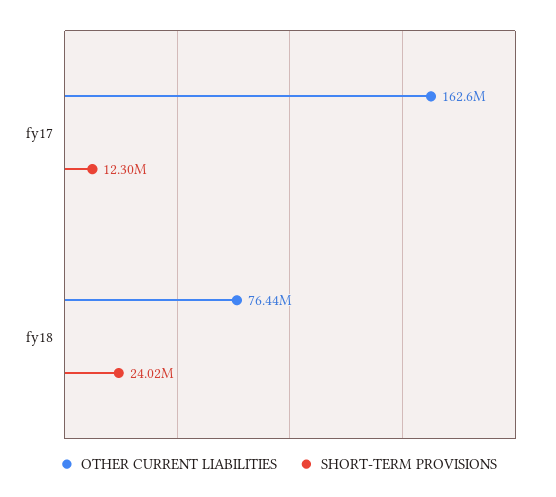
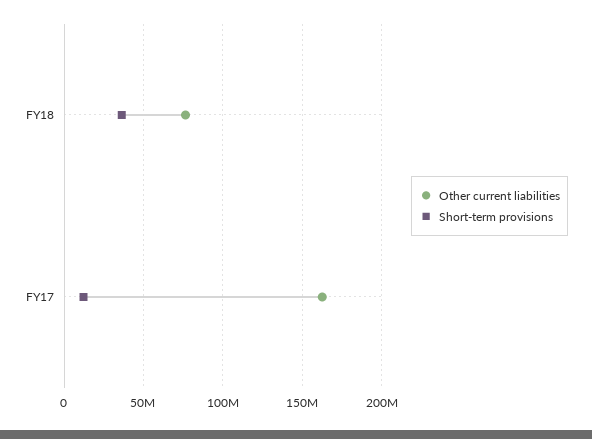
SHORT-TERM PROVISIONS, fy18: 24020000 -> 35000000

